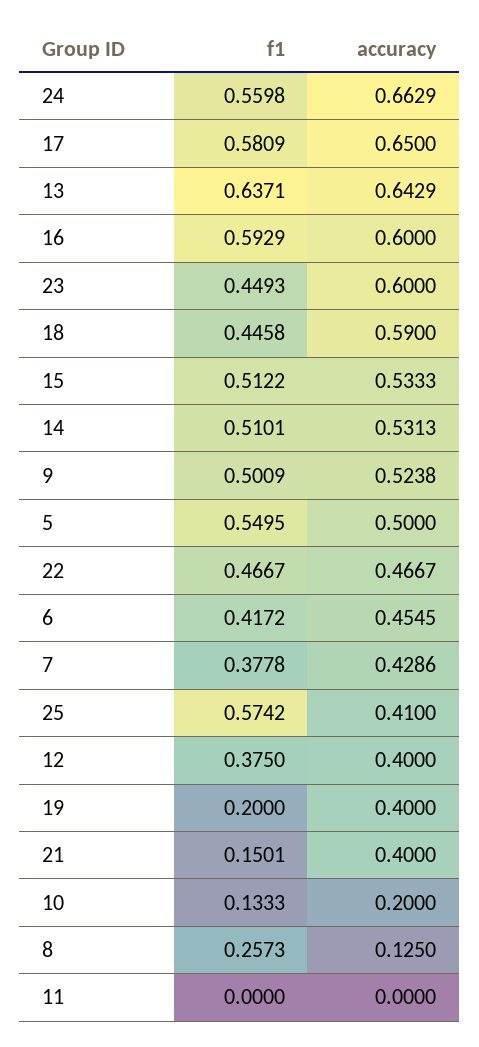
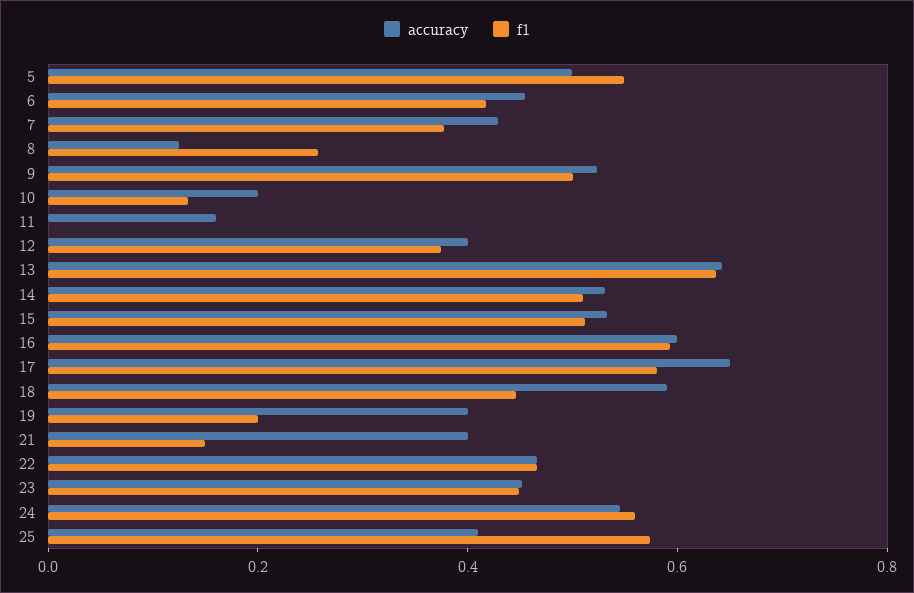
accuracy, 24: 0.6629 -> 0.55
accuracy, 23: 0.6 -> 0.45
accuracy, 11: 0 -> 0.15

